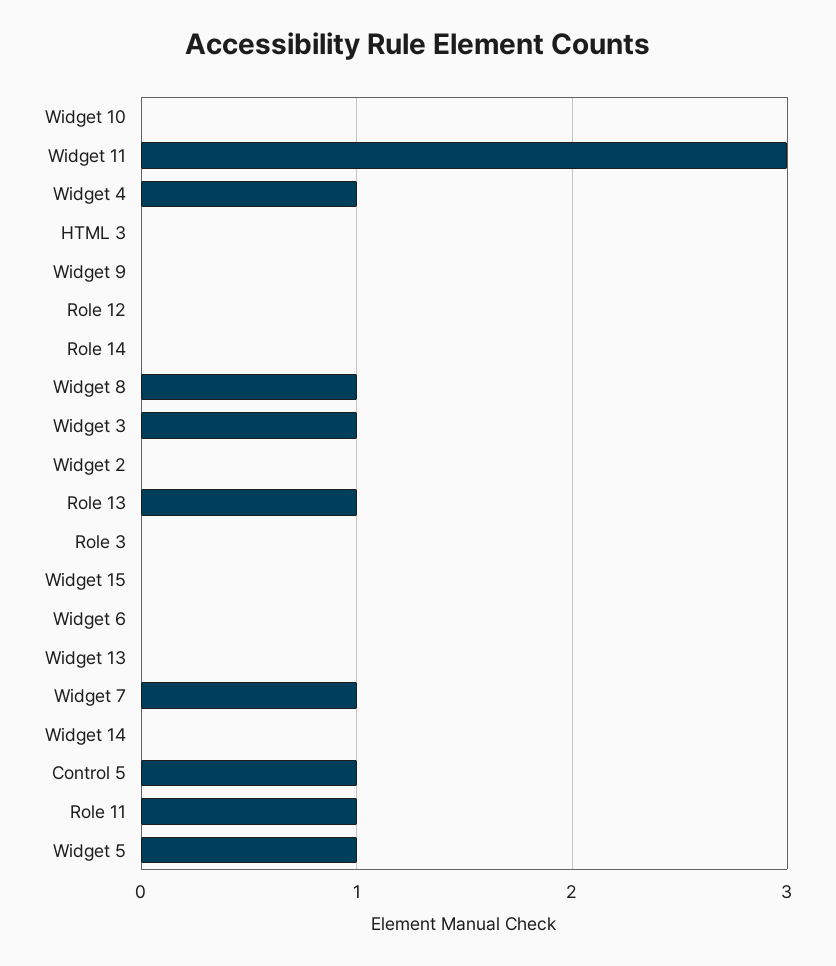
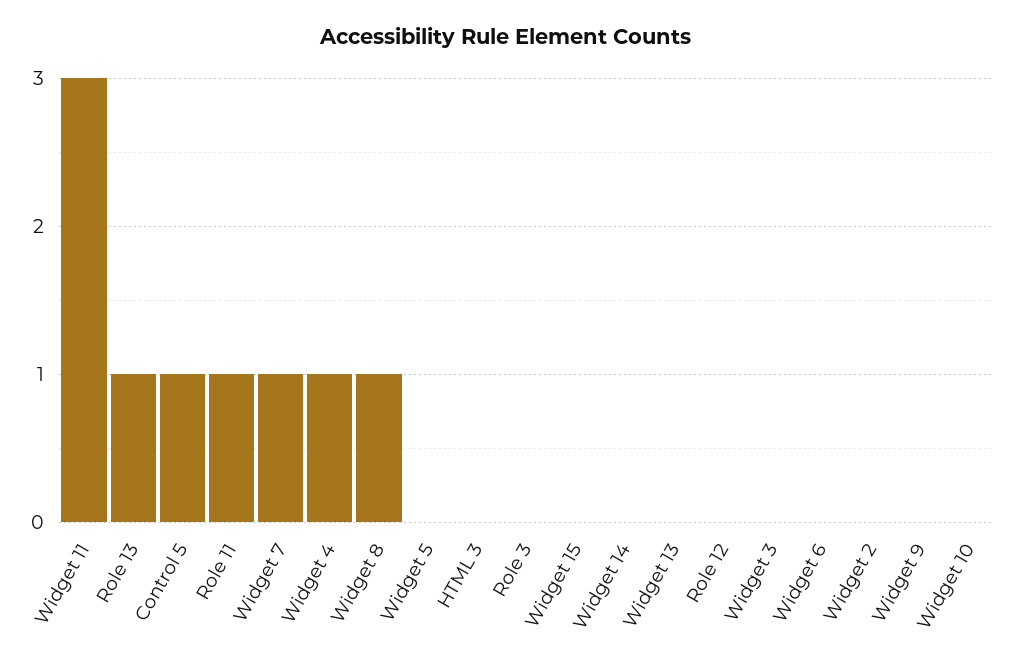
Role 14: 0 -> none
Widget 3: 1 -> 0
Widget 5: 1 -> 0

